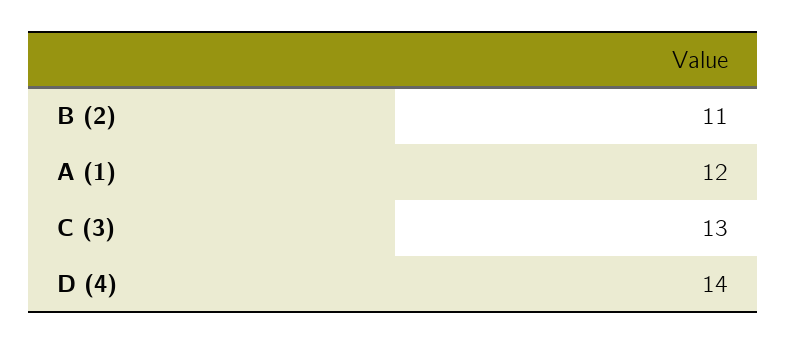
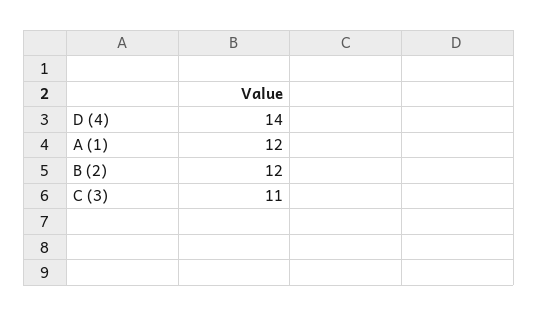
B (2): 11 -> 12
C (3): 13 -> 11

